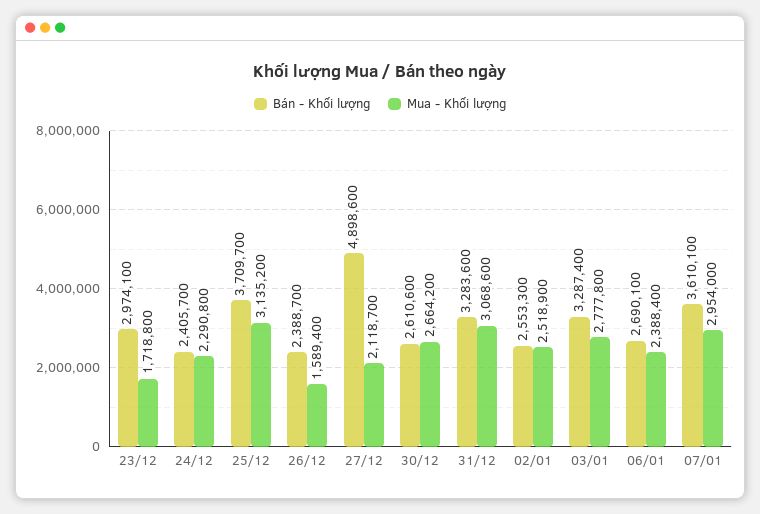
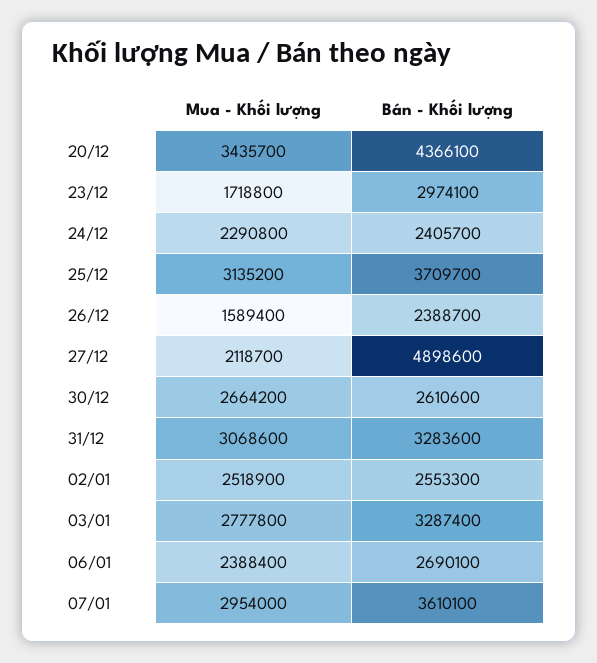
Mua - Khối lượng, 20/12: none -> 3435700
Bán - Khối lượng, 20/12: none -> 4366100

